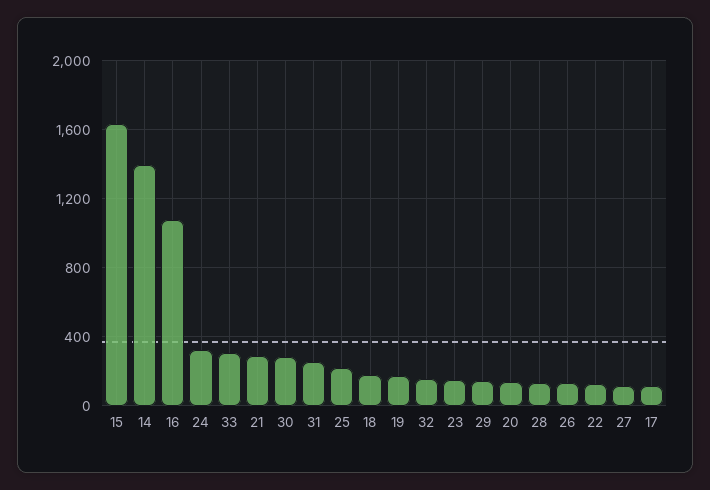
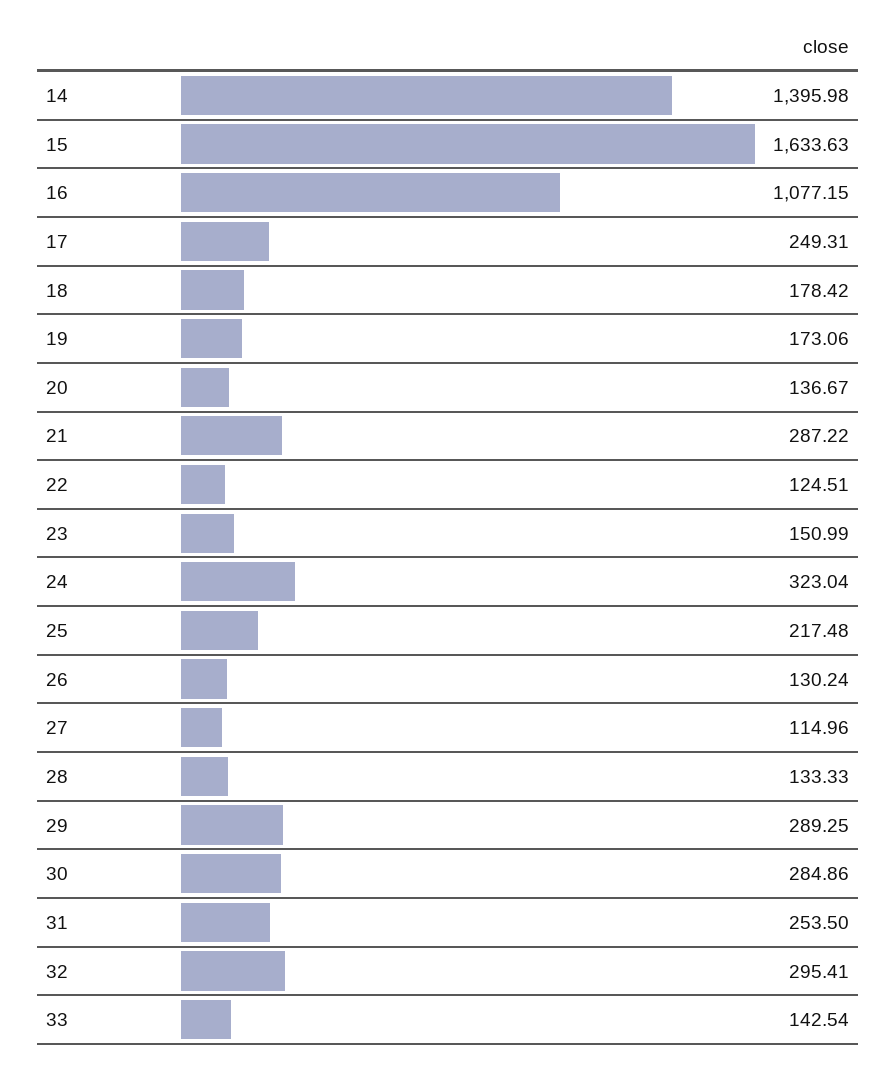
33: 300 -> 142.54
32: 150 -> 295.41
29: 150 -> 289.25
17: 100 -> 249.31

